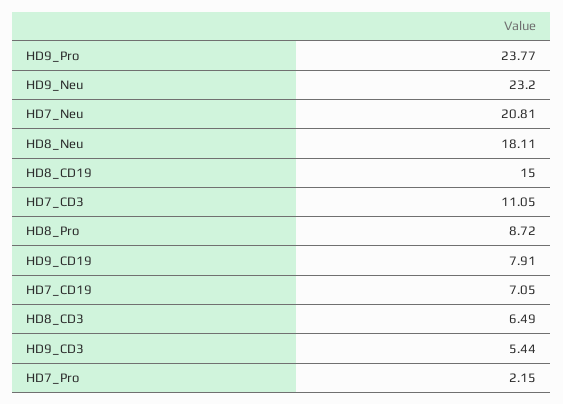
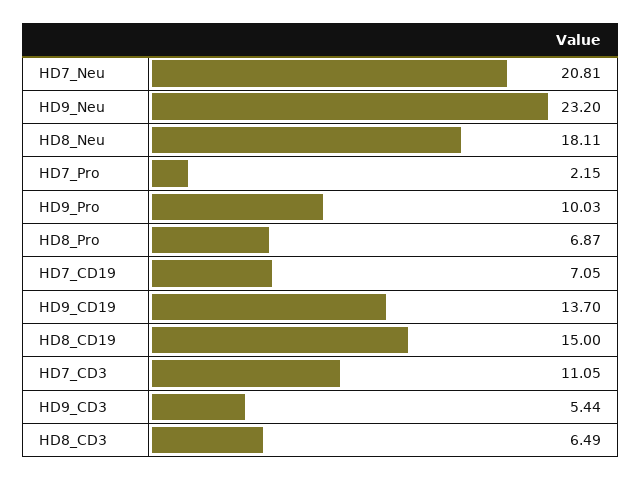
HD9_Pro: 23.77 -> 10.03
HD8_Pro: 8.72 -> 6.87
HD9_CD19: 7.91 -> 13.7

